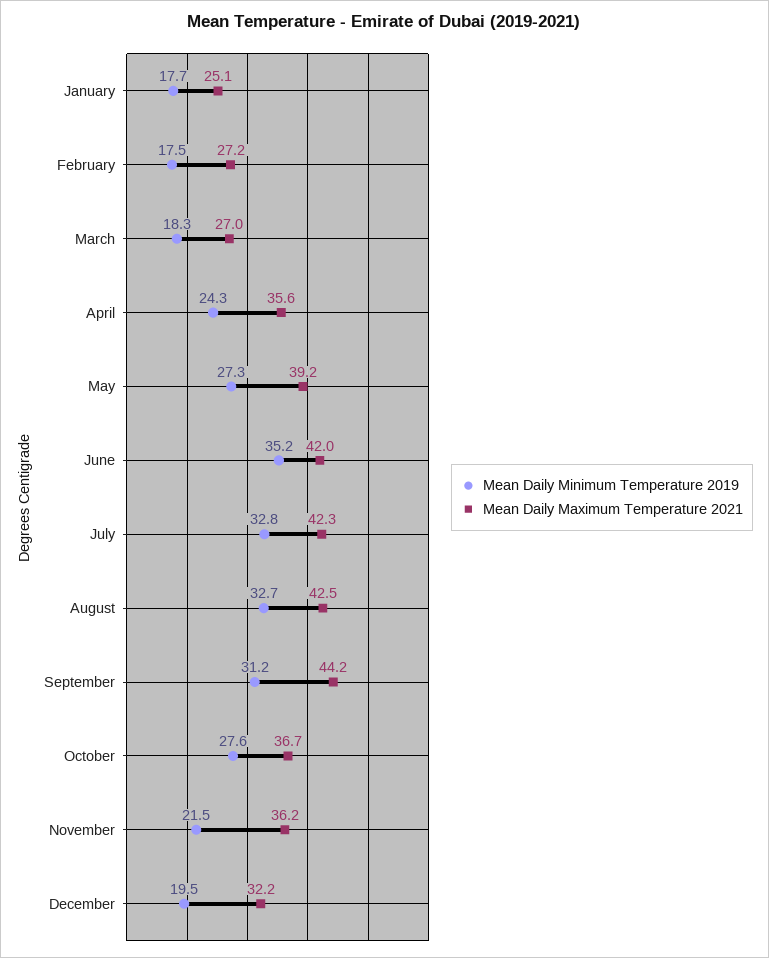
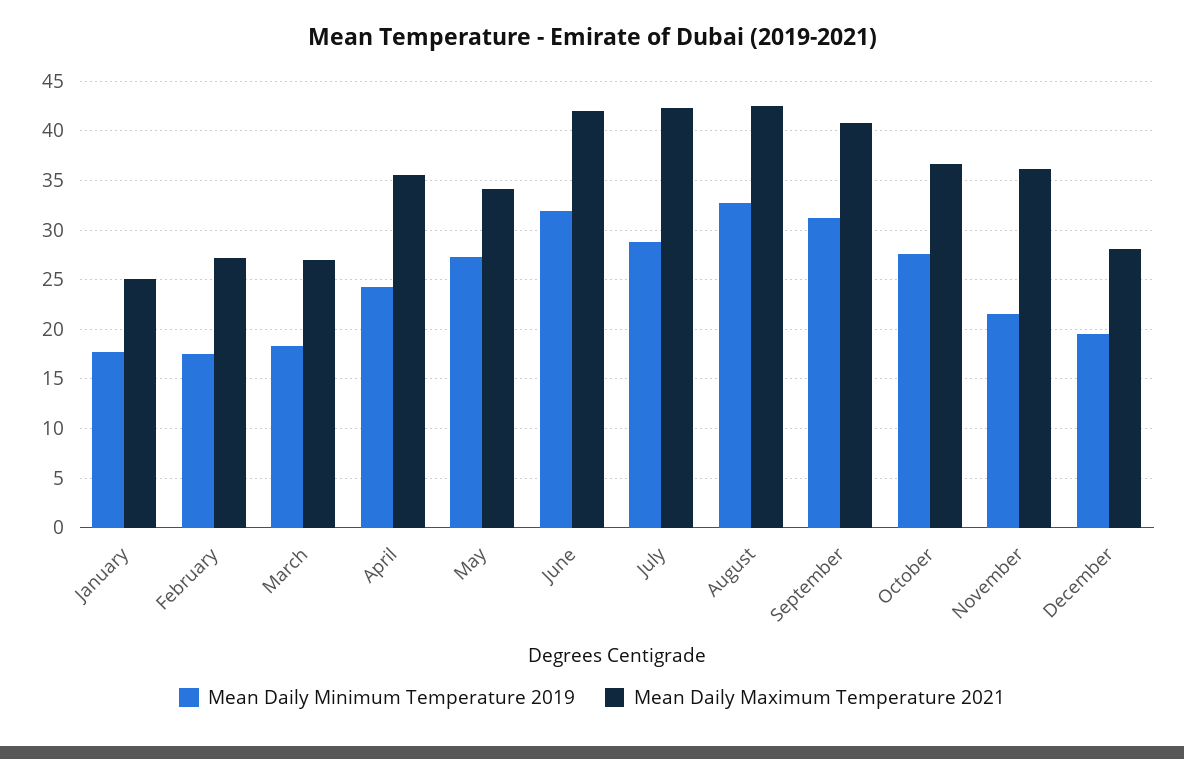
Mean Daily Maximum Temperature 2021, May: 39.2 -> 34
Mean Daily Minimum Temperature 2019, June: 35.2 -> 32
Mean Daily Minimum Temperature 2019, July: 32.8 -> 29
Mean Daily Maximum Temperature 2021, September: 44.2 -> 41
Mean Daily Maximum Temperature 2021, December: 32.2 -> 28

